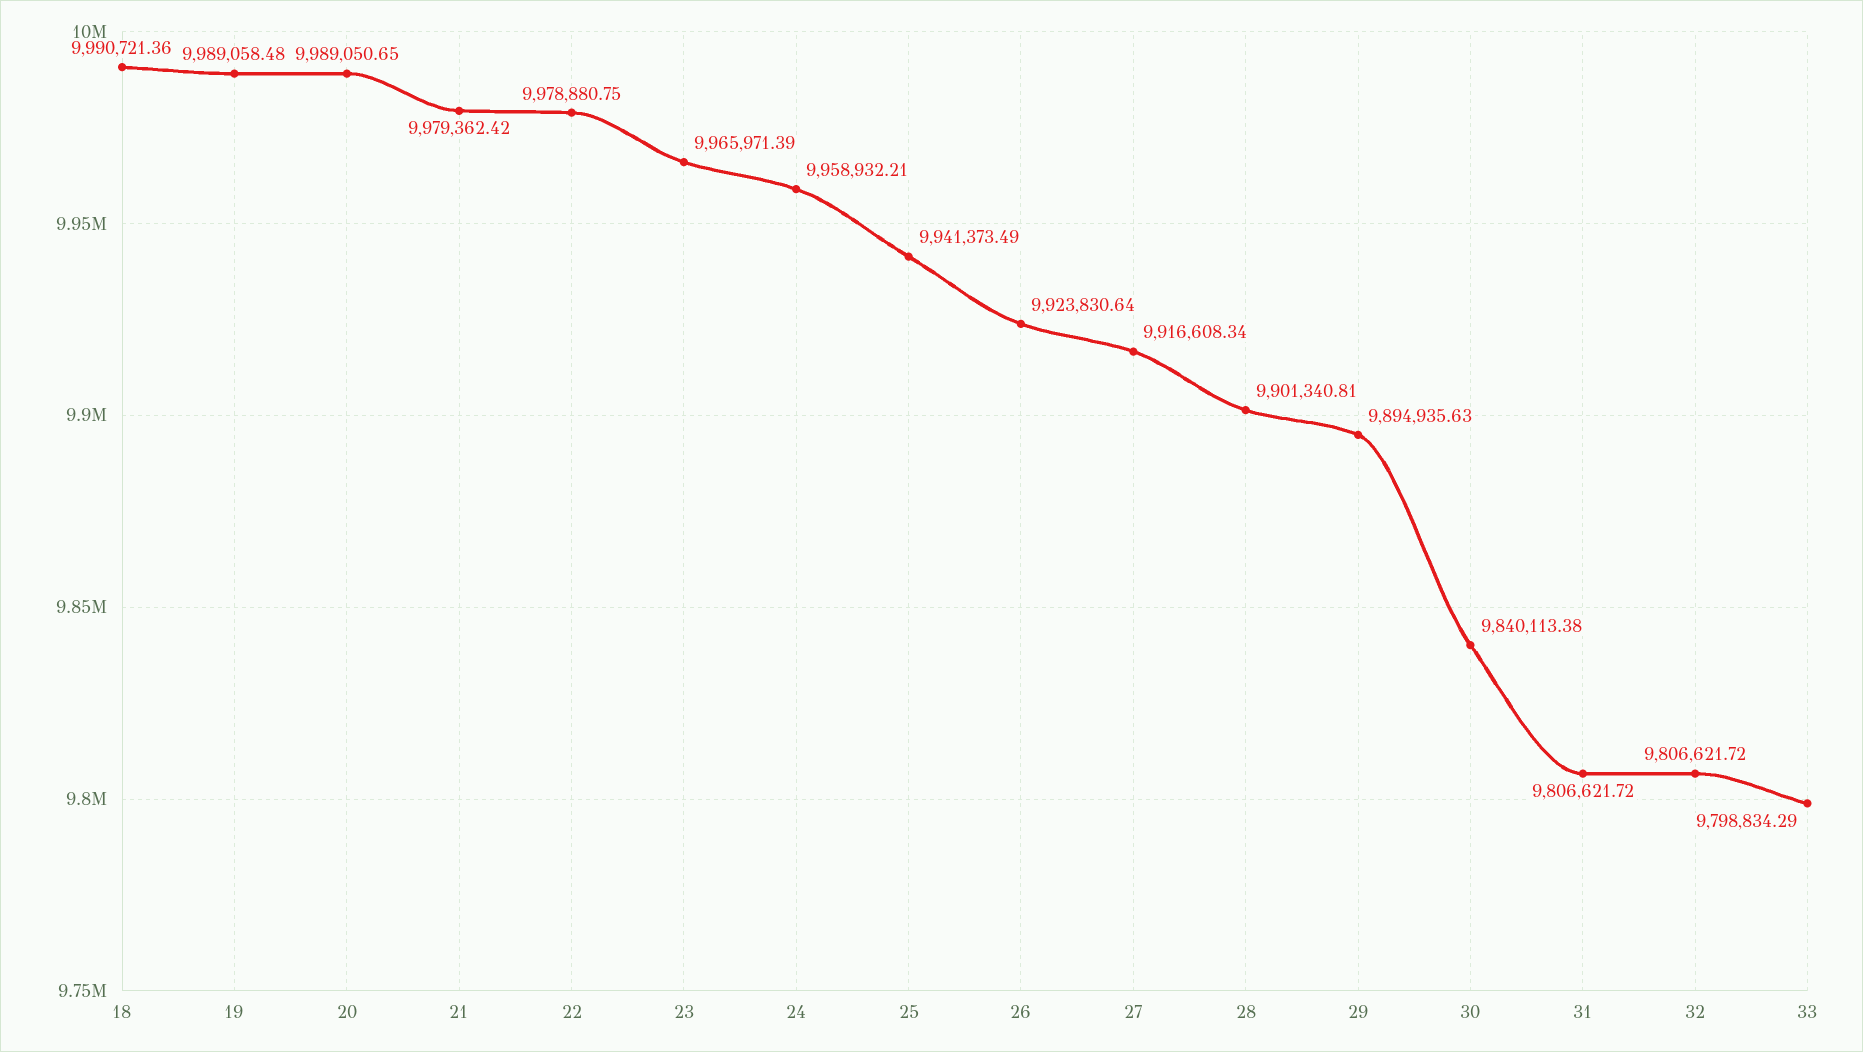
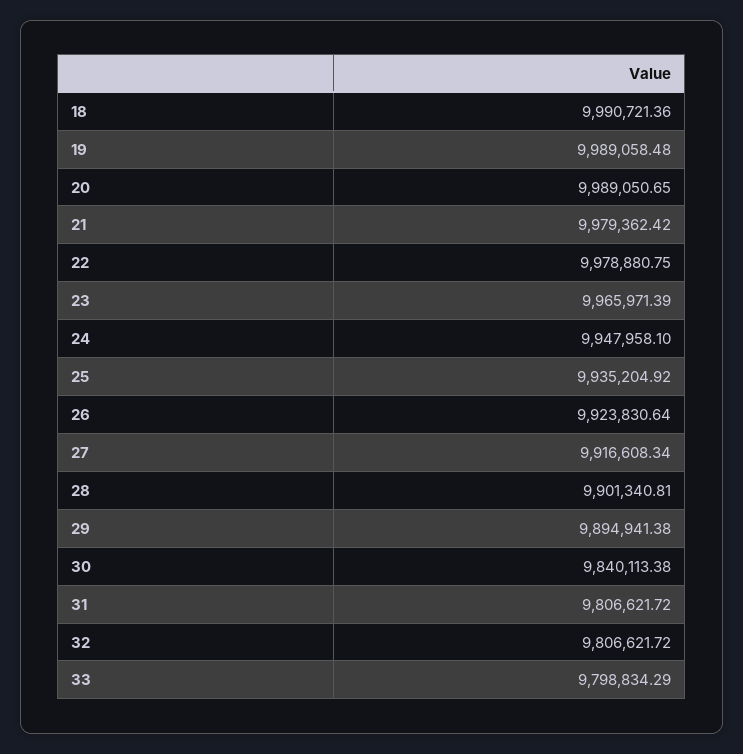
24: 9958932.21 -> 9947958.1
25: 9941373.49 -> 9935204.92
29: 9894935.63 -> 9894941.38

